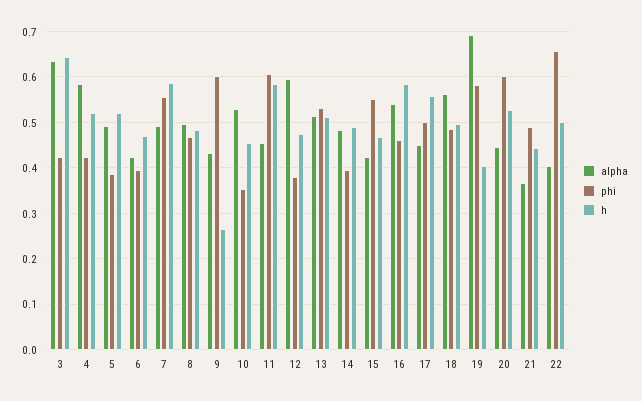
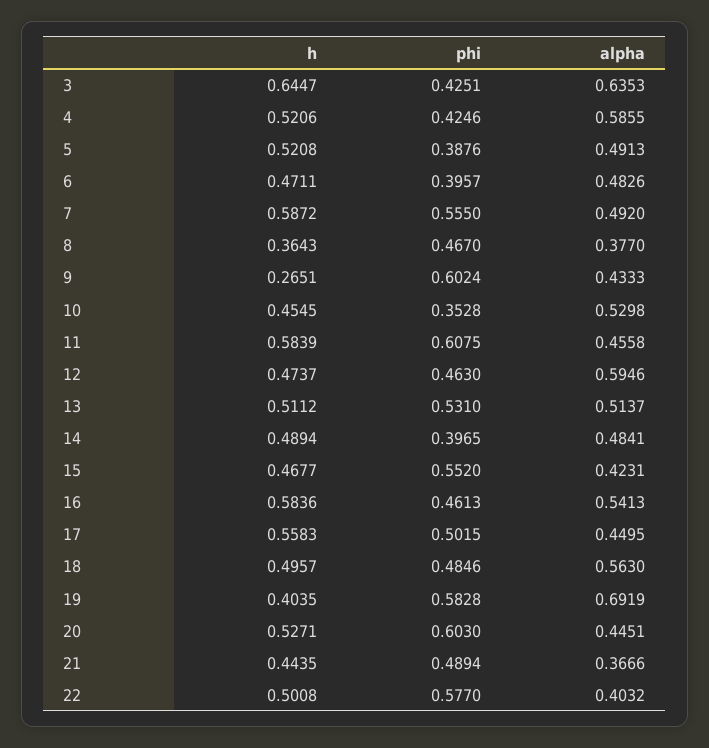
alpha, 6: 0.42 -> 0.4826
alpha, 8: 0.5 -> 0.377
h, 8: 0.48 -> 0.3643
phi, 12: 0.38 -> 0.463
phi, 22: 0.66 -> 0.577

